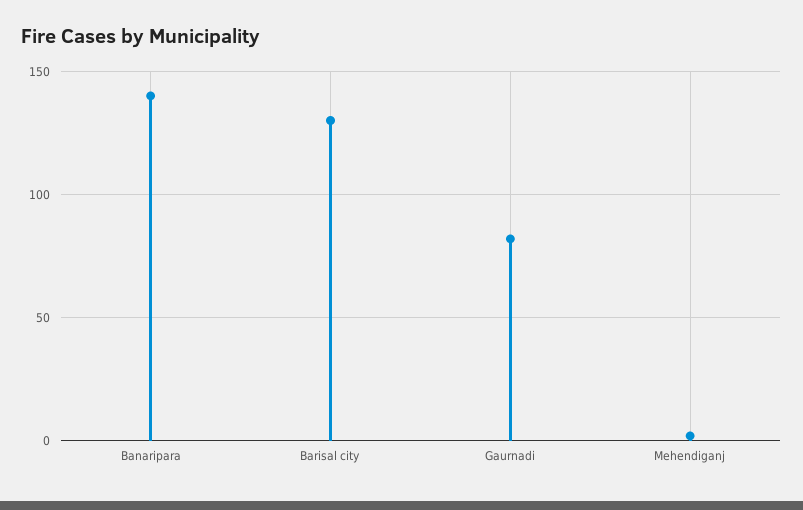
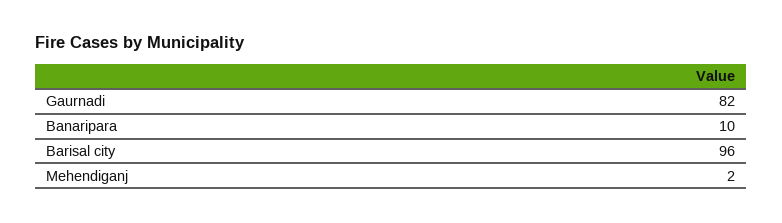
Banaripara: 140 -> 10
Barisal city: 130 -> 96

